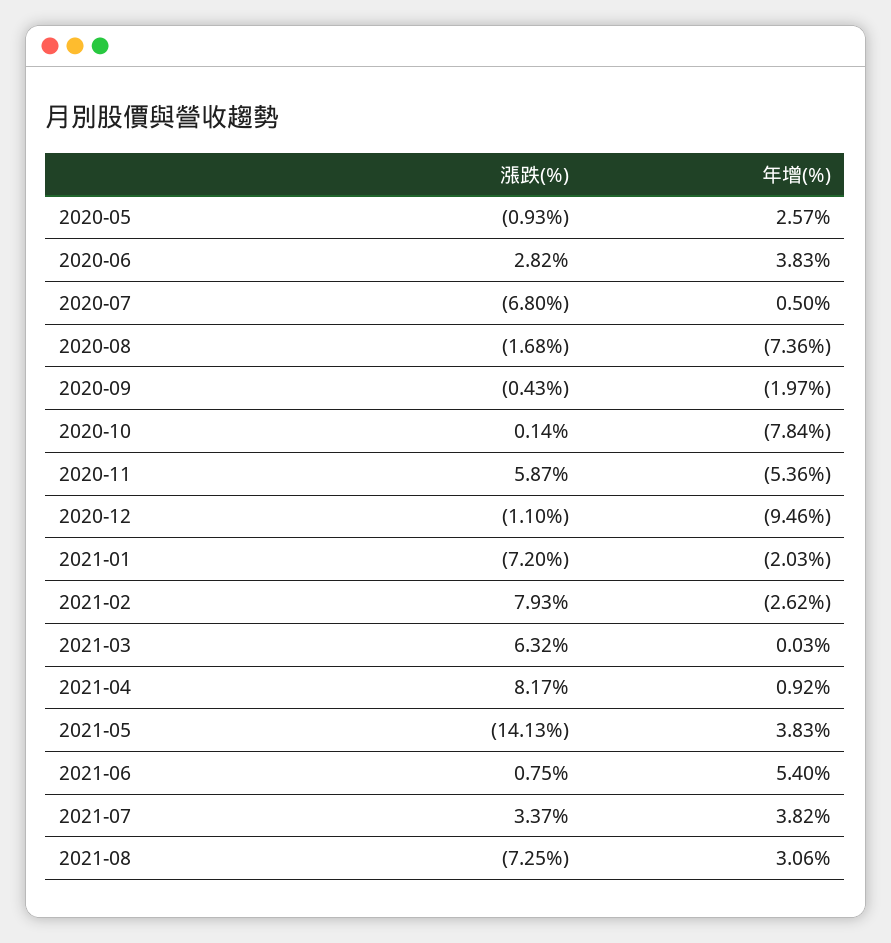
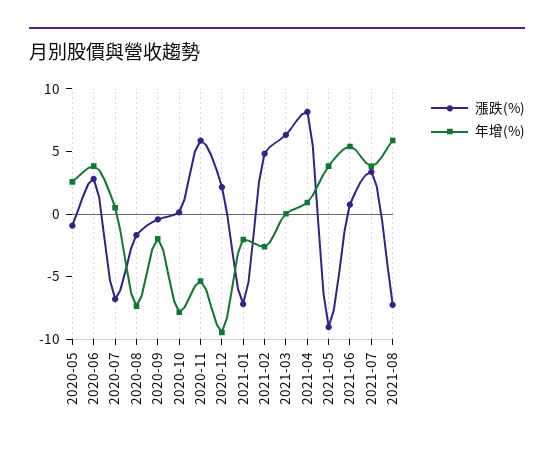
漲跌(%), 2020-12: -1.1 -> 2
漲跌(%), 2021-02: 7.93 -> 5
漲跌(%), 2021-05: -14.13 -> -9
年增(%), 2021-08: 3.06 -> 6

